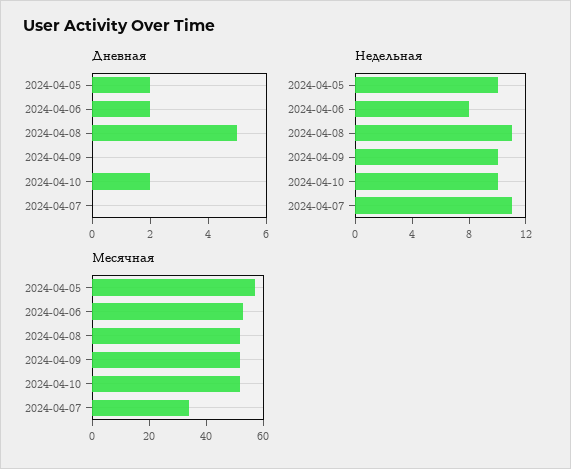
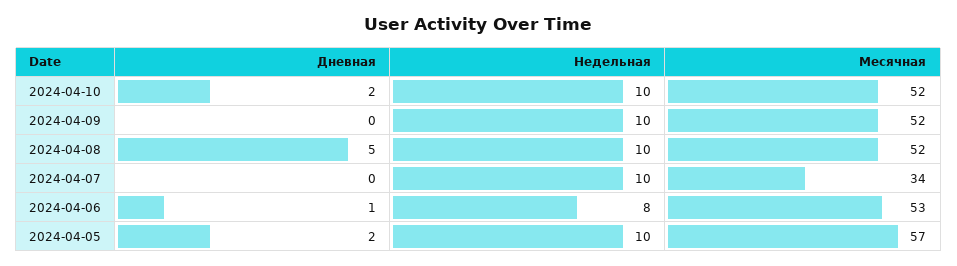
Дневная, 2024-04-06: 2 -> 1
Недельная, 2024-04-08: 11 -> 10
Недельная, 2024-04-07: 11 -> 10

